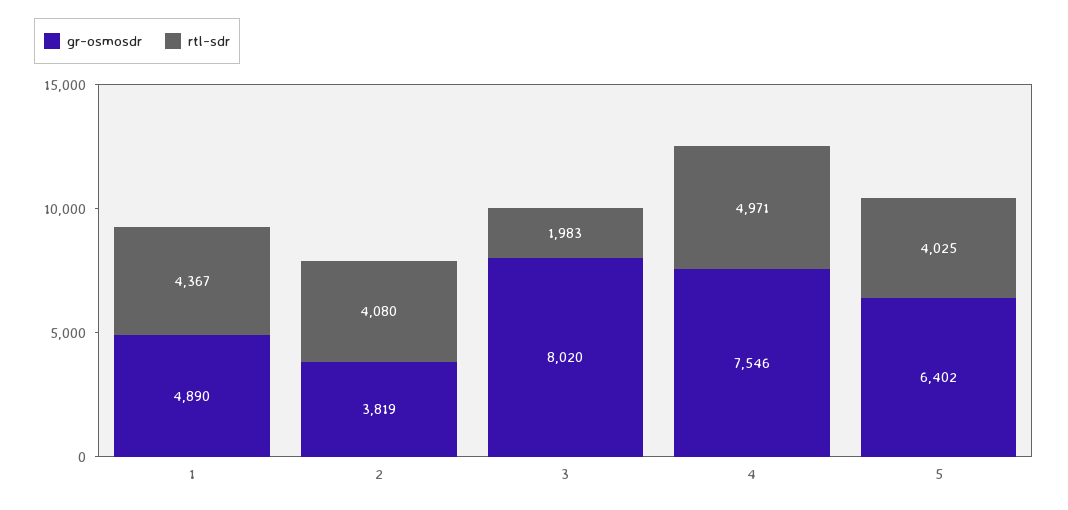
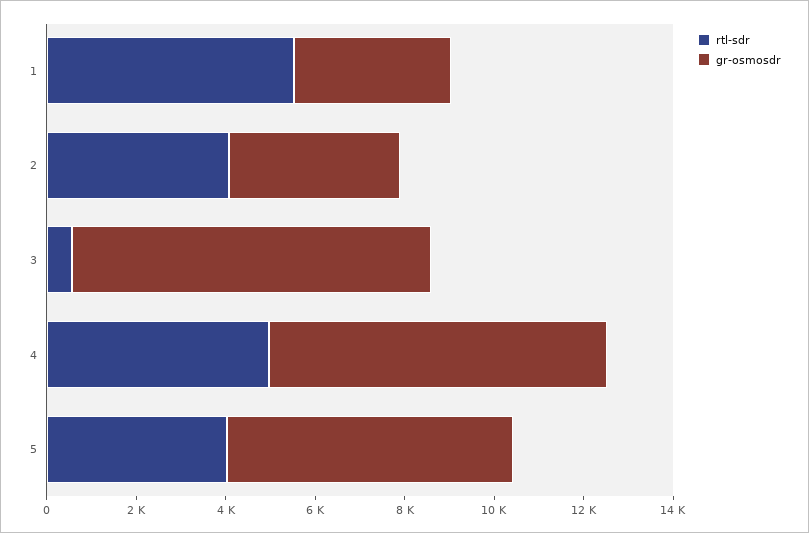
gr-osmosdr, 1: 4890 -> 3500
rtl-sdr, 1: 4367 -> 5500
rtl-sdr, 3: 1983 -> 500

